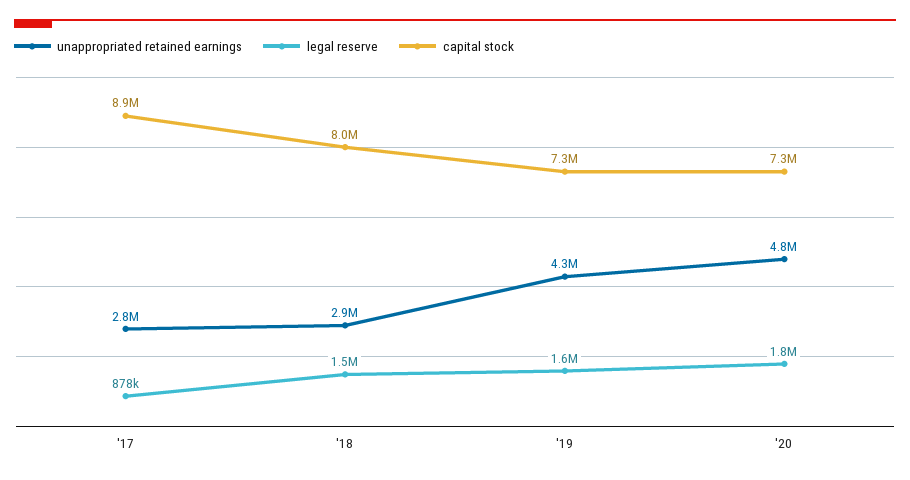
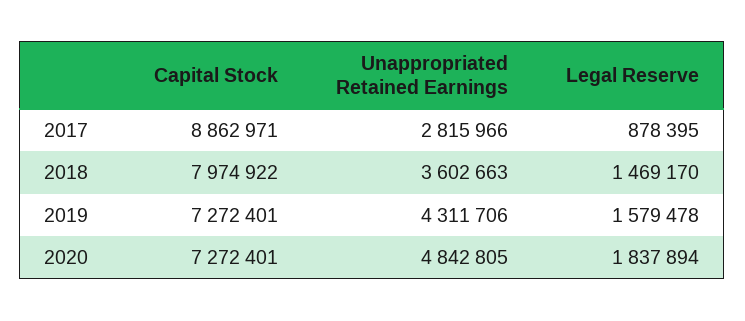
unappropriated retained earnings, '18: 2900000 -> 3602663

